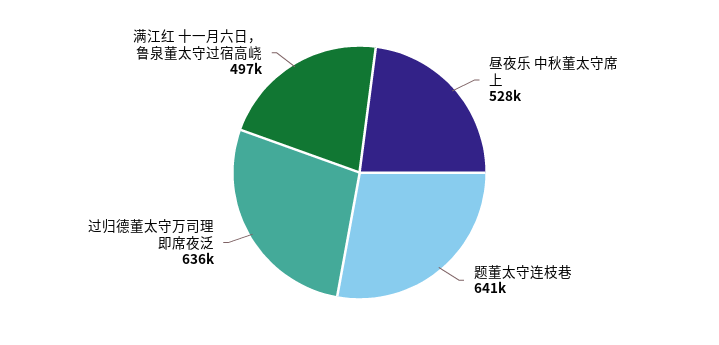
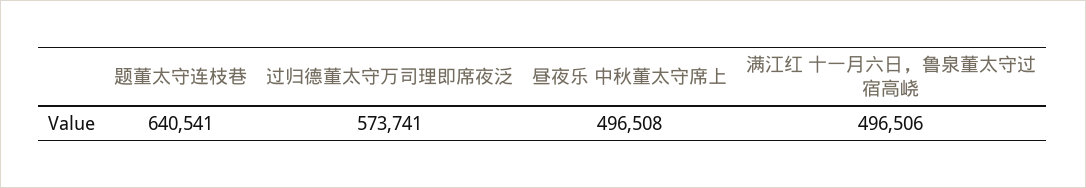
昼夜乐 中秋董太守席上: 528000 -> 496508
过归德董太守万司理即席夜泛: 636000 -> 573741

